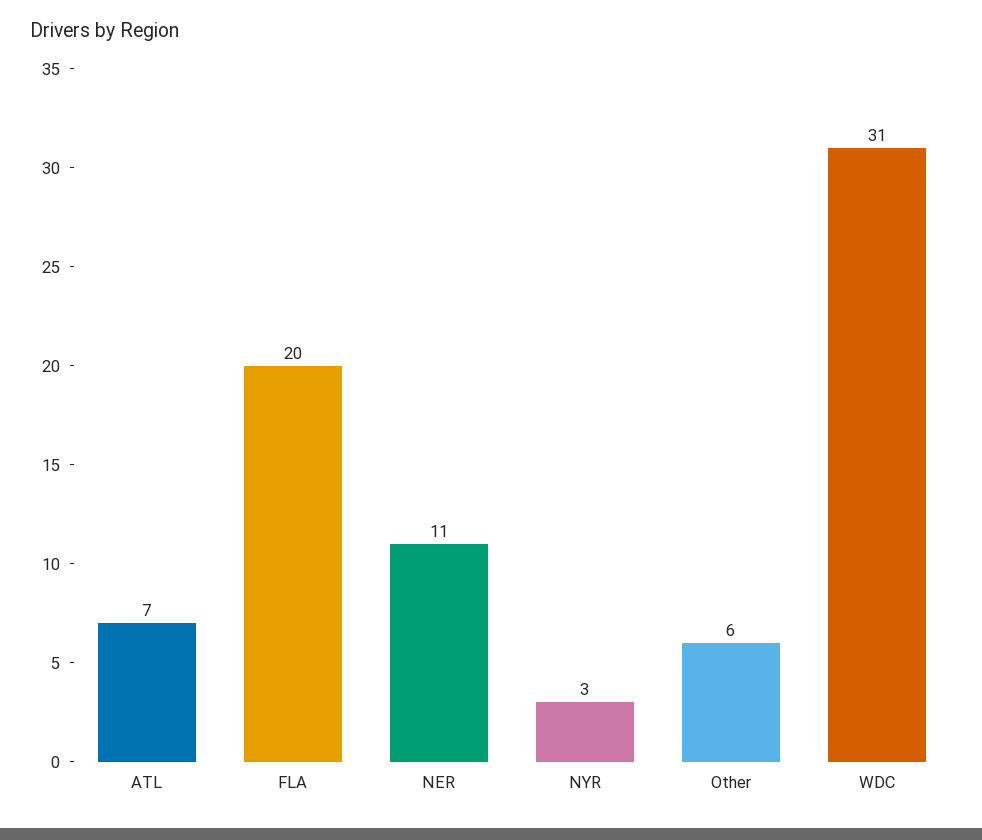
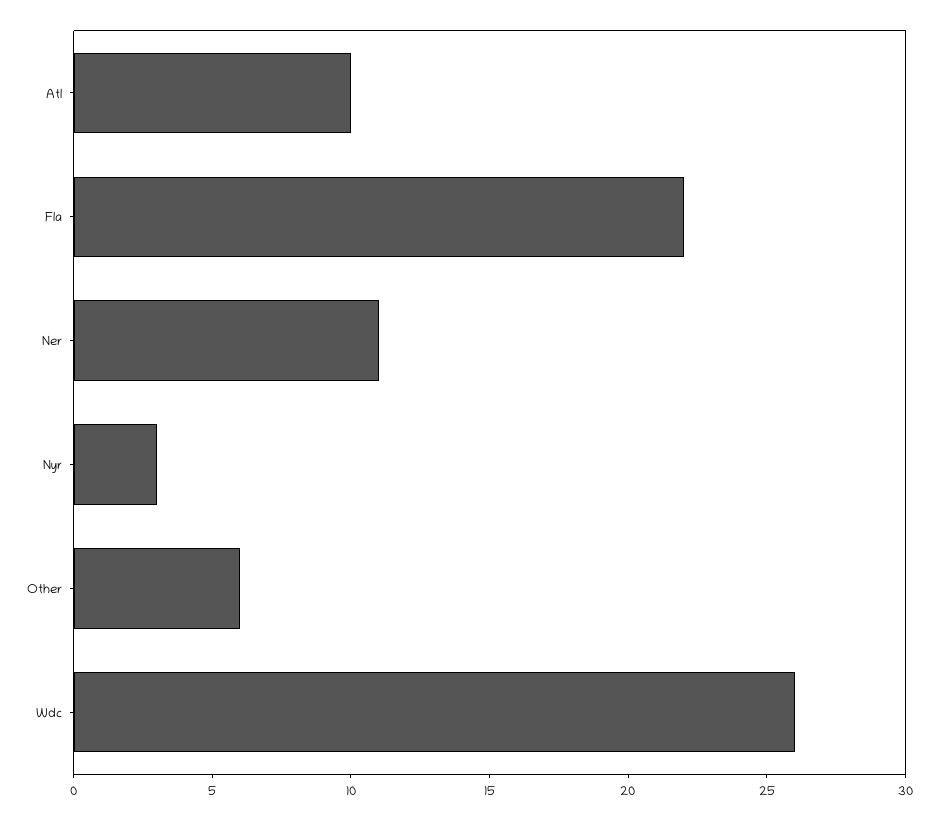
ATL: 7 -> 10
FLA: 20 -> 22
WDC: 31 -> 26

